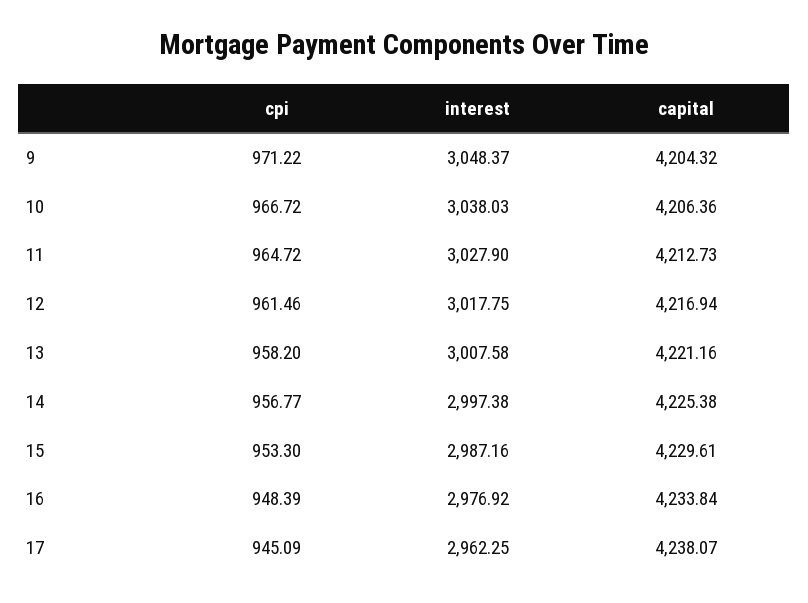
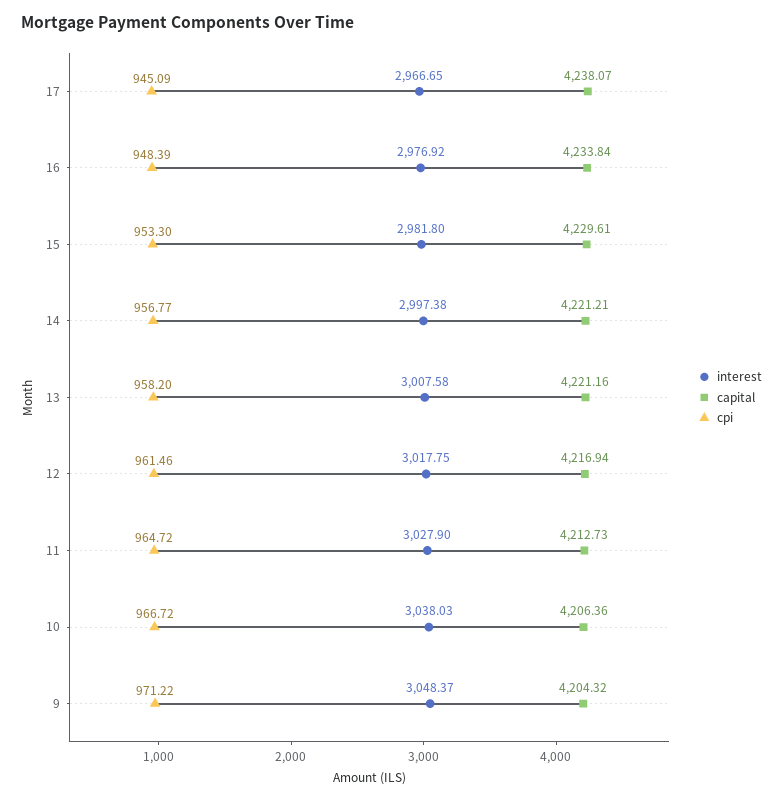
capital, 14: 4225.38 -> 4221.21
interest, 15: 2987.16 -> 2981.8
interest, 17: 2962.25 -> 2966.65

